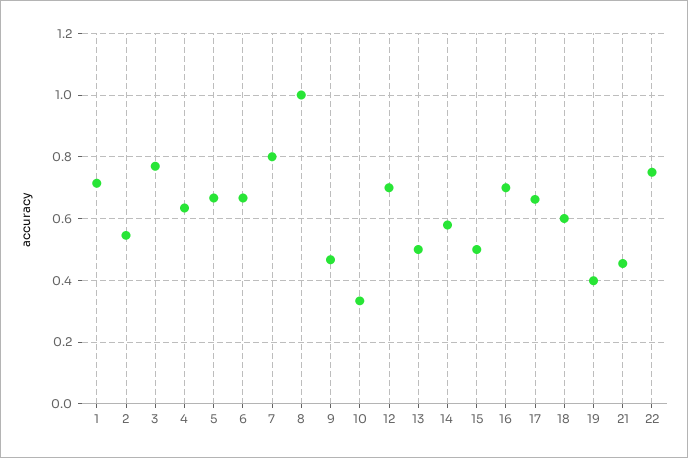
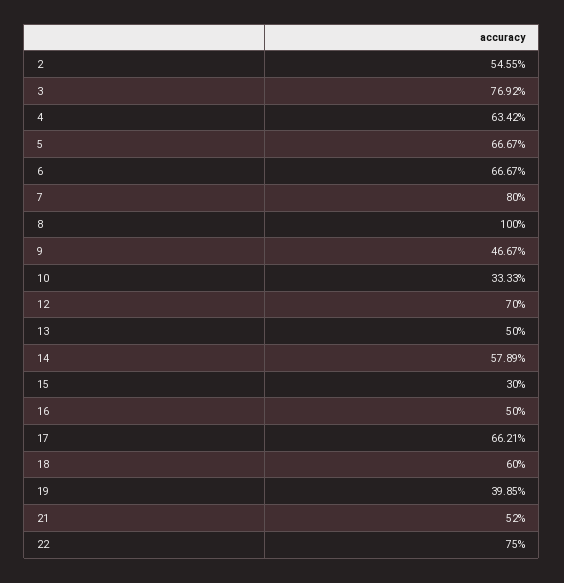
1: 0.72 -> none
15: 0.5 -> 0.3
16: 0.7 -> 0.5
21: 0.46 -> 0.52

